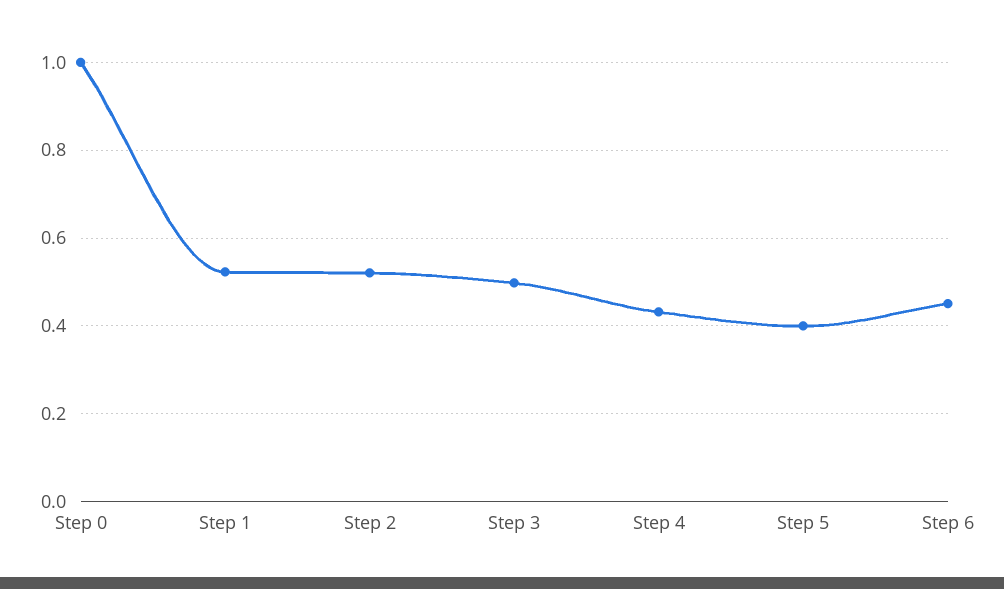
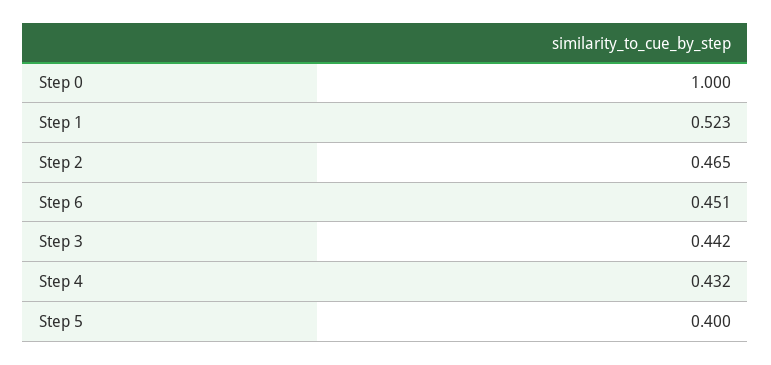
Step 2: 0.52 -> 0.465
Step 3: 0.5 -> 0.442

